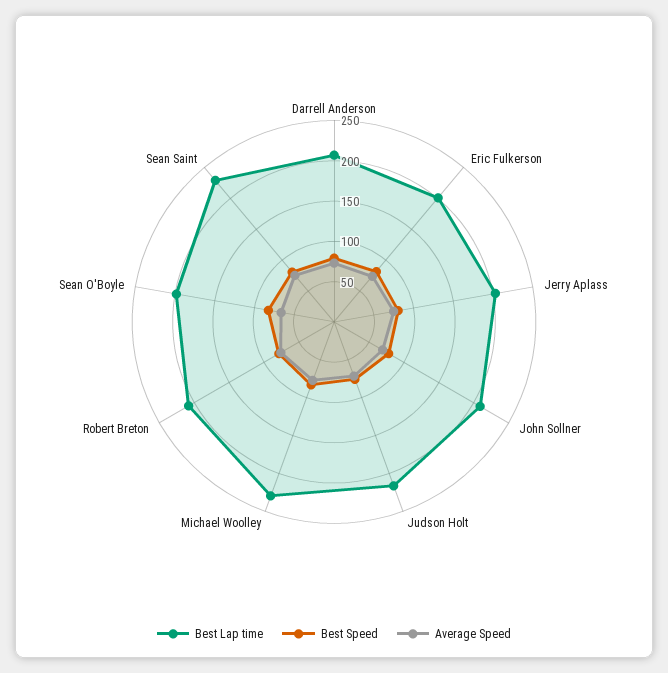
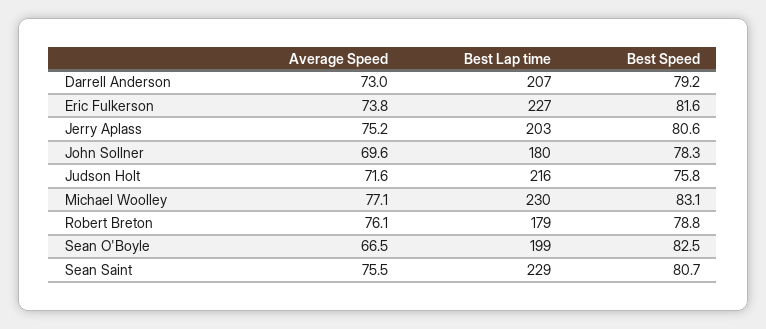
Best Lap time, Eric Fulkerson: 200 -> 227
Best Lap time, John Sollner: 210 -> 180
Best Lap time, Robert Breton: 210 -> 179

